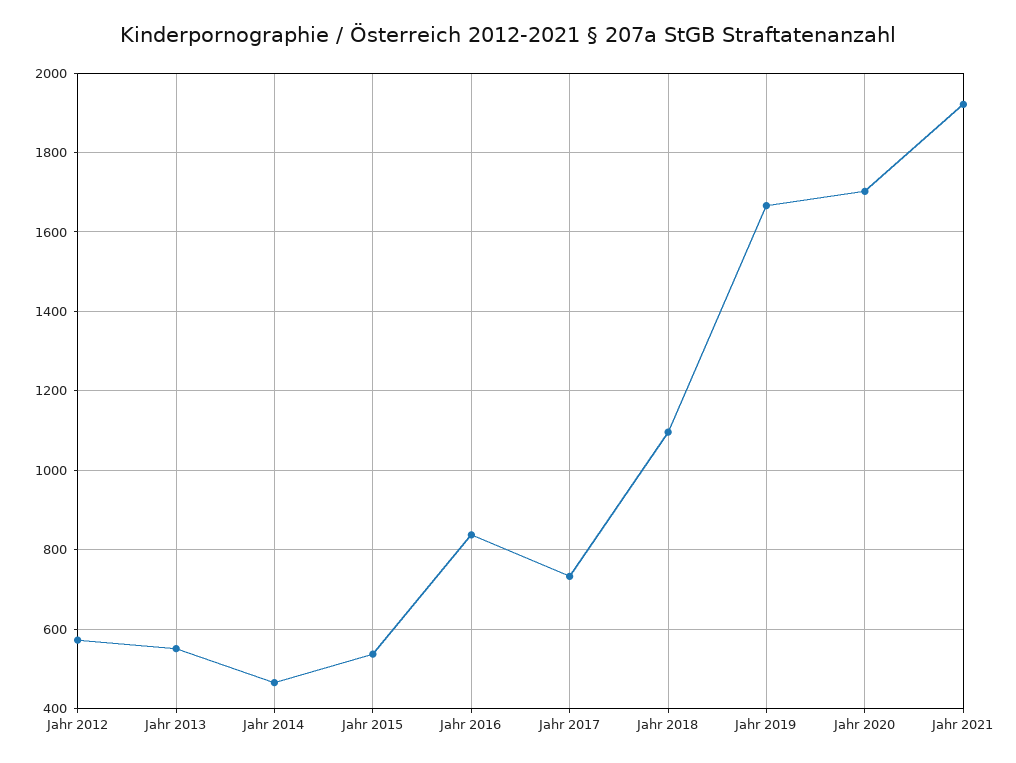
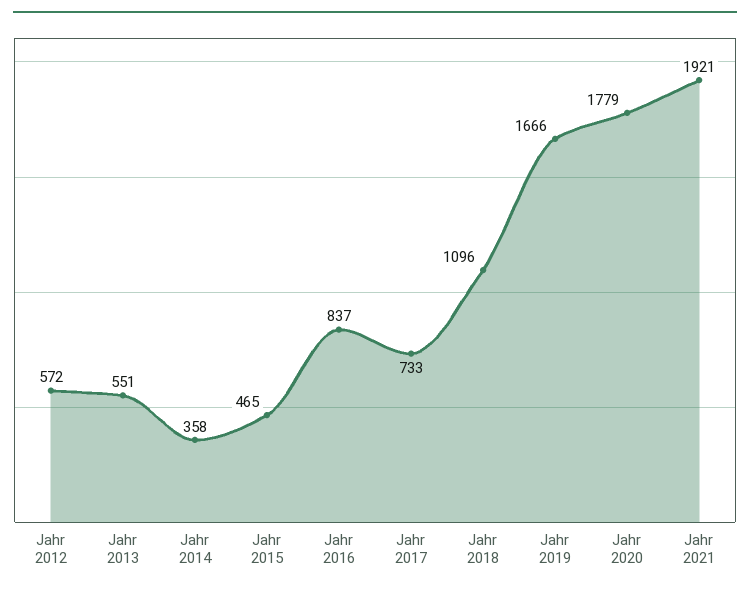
Jahr 2014: 460 -> 358
Jahr 2015: 540 -> 465
Jahr 2020: 1700 -> 1779

